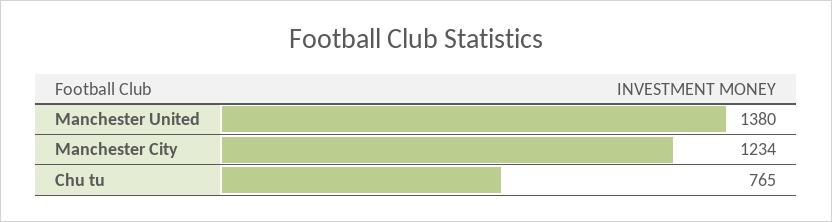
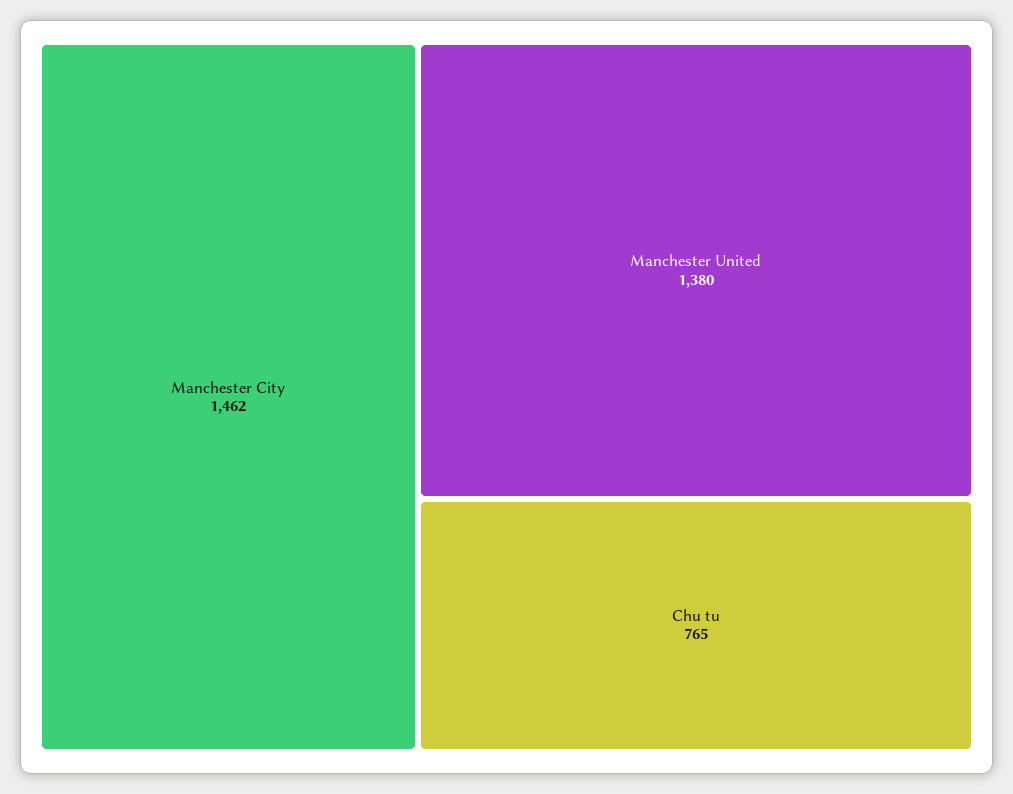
Manchester City: 1234 -> 1462

